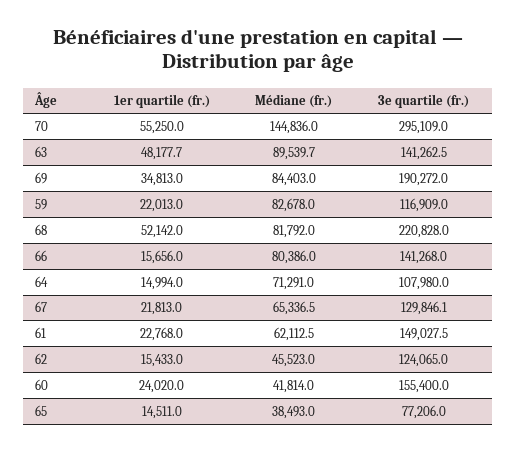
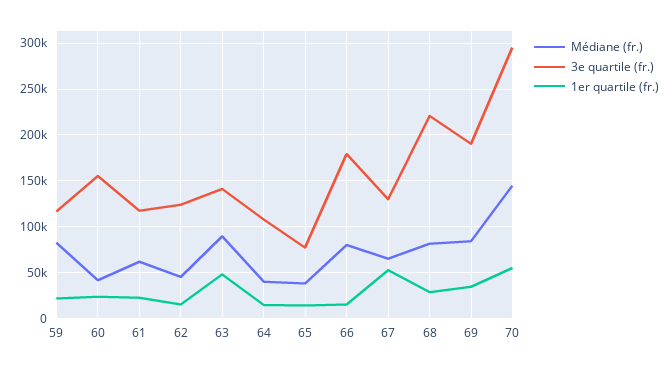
1er quartile (fr.), 68: 52142 -> 30000
3e quartile (fr.), 66: 141268 -> 180000
Médiane (fr.), 64: 71291 -> 40000
1er quartile (fr.), 67: 21813 -> 50000
3e quartile (fr.), 61: 149027.5 -> 120000

